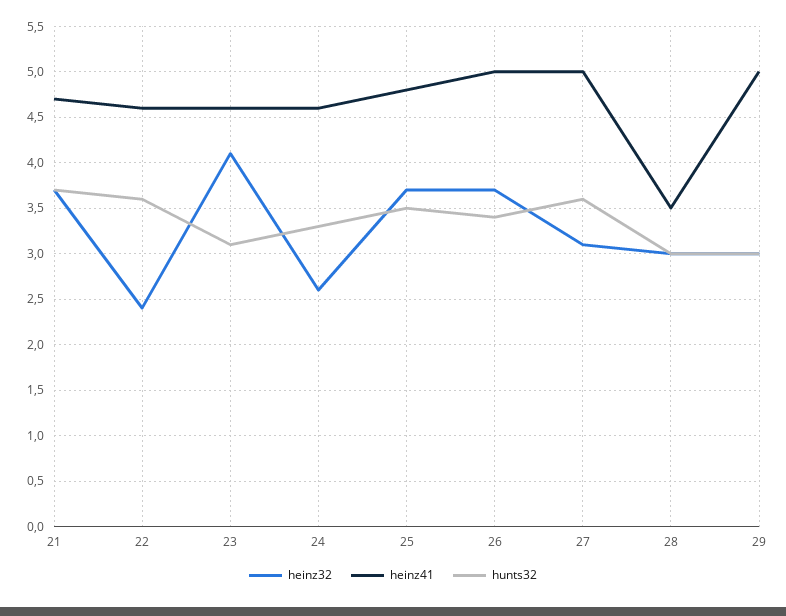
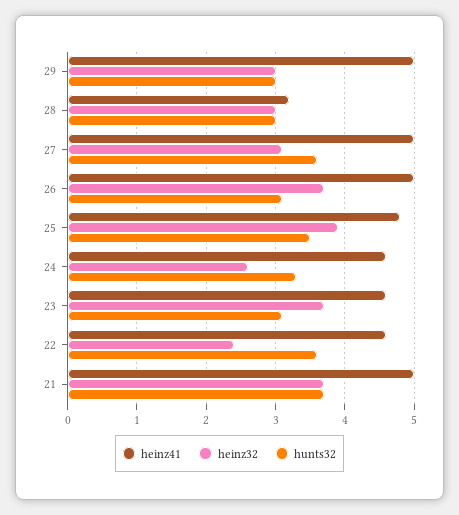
heinz41, 21: 4.7 -> 5
heinz32, 23: 4.1 -> 3.7
heinz32, 25: 3.7 -> 3.9
hunts32, 26: 3.4 -> 3.1
heinz41, 28: 3.5 -> 3.2

